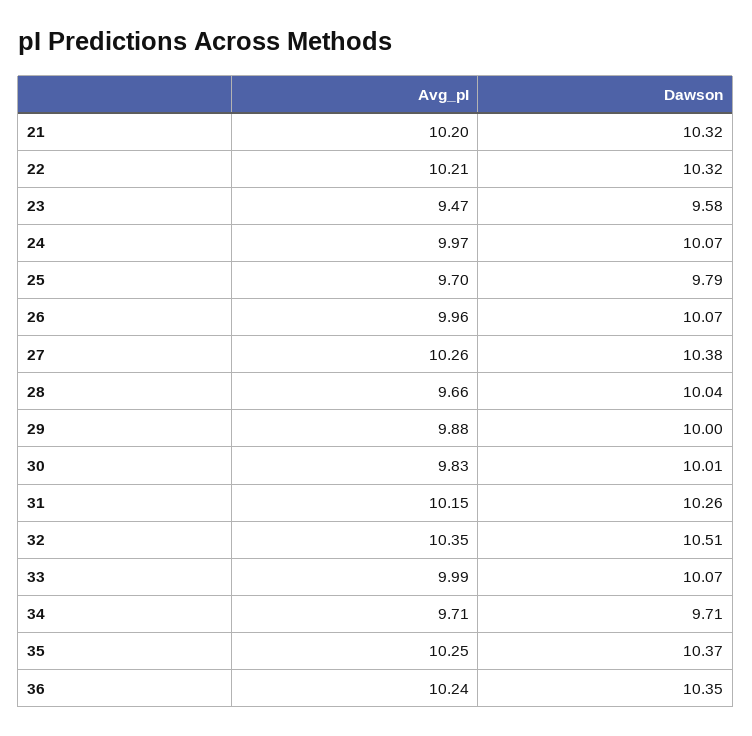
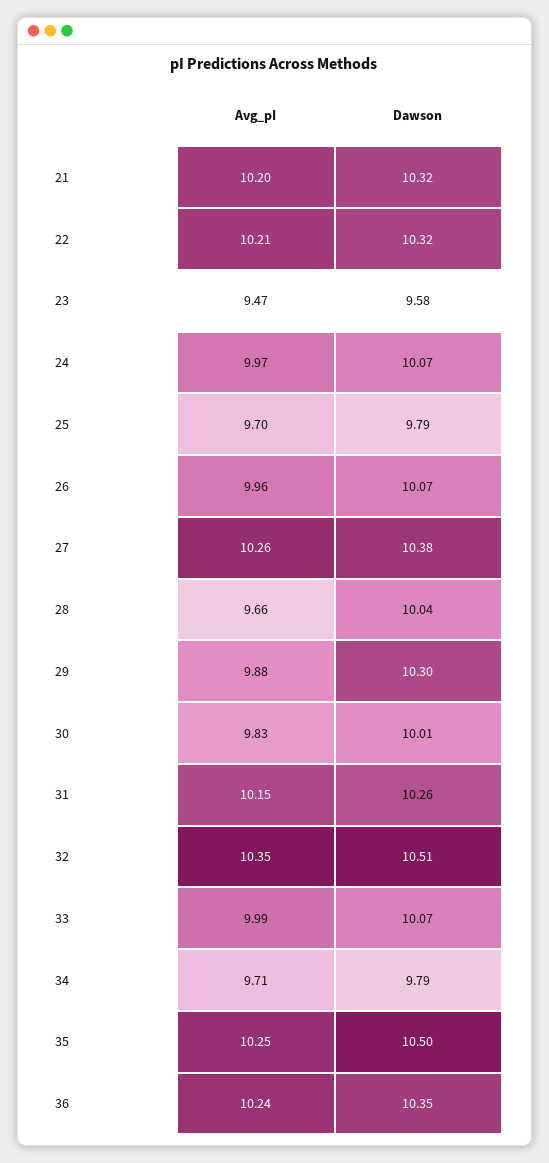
Dawson, 29: 10 -> 10.3
Dawson, 34: 9.71 -> 9.79
Dawson, 35: 10.37 -> 10.5

